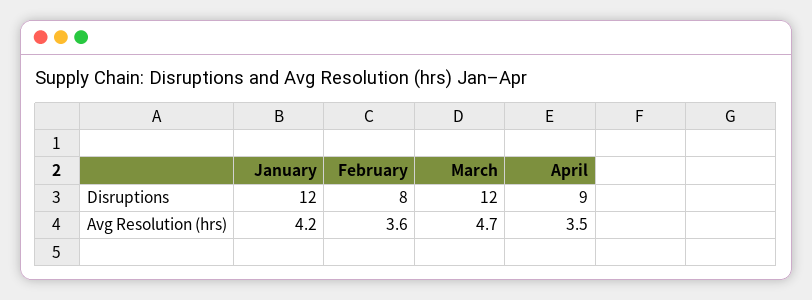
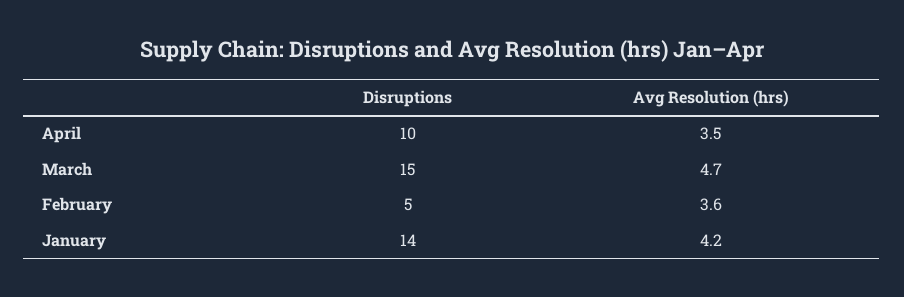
January, Disruptions: 12 -> 14
February, Disruptions: 8 -> 5
March, Disruptions: 12 -> 15
April, Disruptions: 9 -> 10

